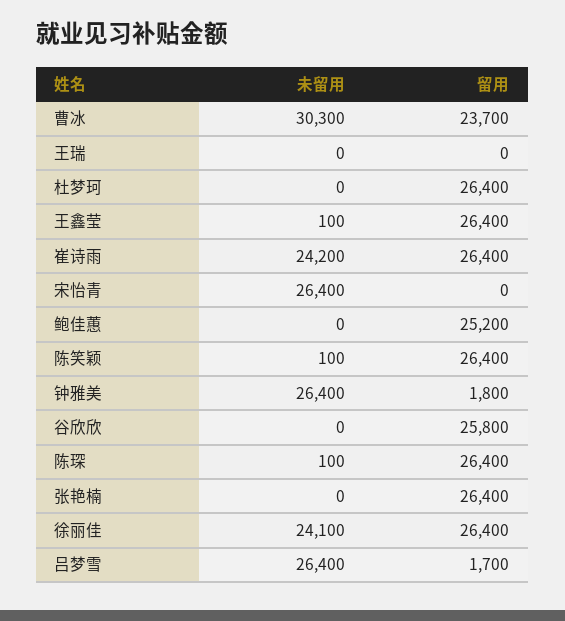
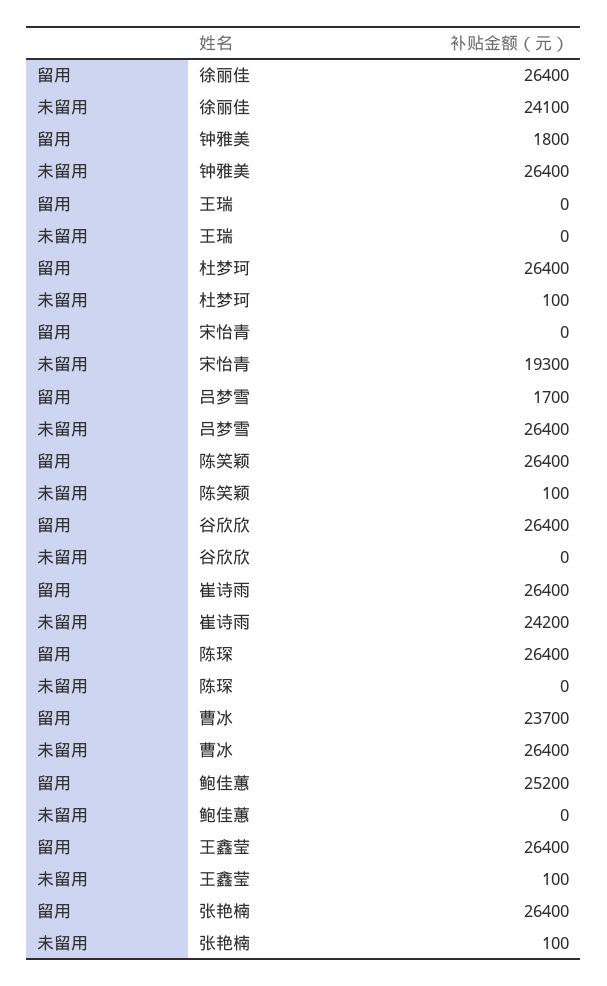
未留用, 曹冰: 30300 -> 26400
未留用, 杜梦珂: 0 -> 100
未留用, 宋怡青: 26400 -> 19300
留用, 谷欣欣: 25800 -> 26400
未留用, 陈琛: 100 -> 0
未留用, 张艳楠: 0 -> 100

